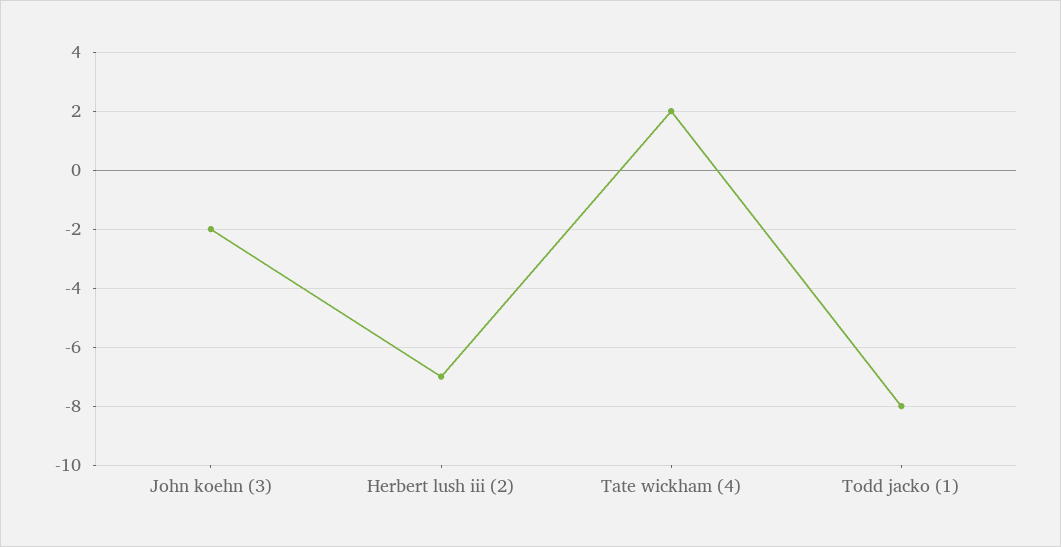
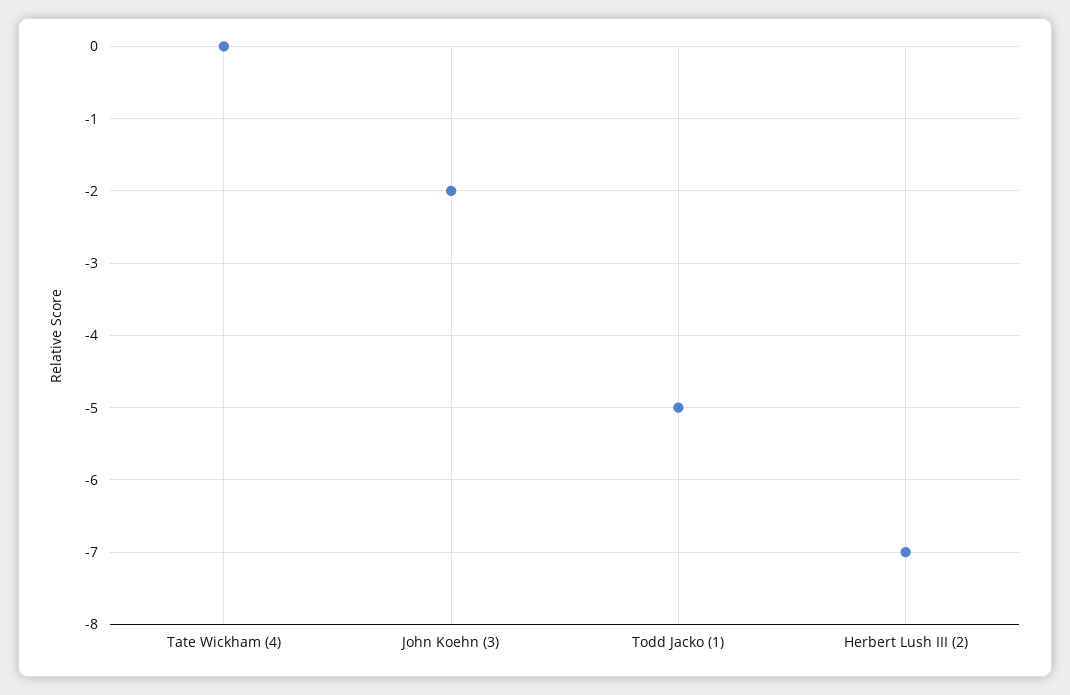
Tate wickham (4): 2 -> 0
Todd jacko (1): -8 -> -5

